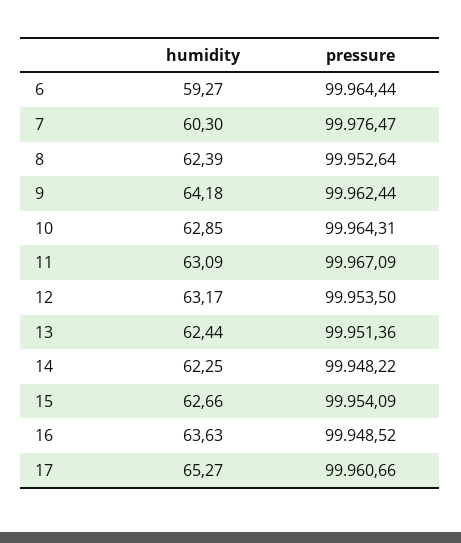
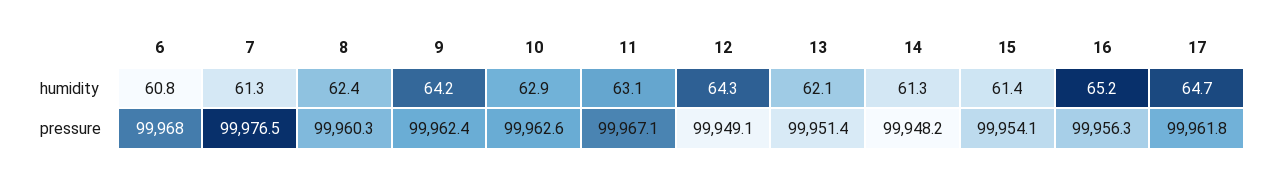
humidity, 6: 59.27 -> 60.8
pressure, 6: 99964.44 -> 99968
humidity, 7: 60.3 -> 61.3
pressure, 8: 99952.64 -> 99960.3
pressure, 10: 99964.31 -> 99962.6
humidity, 12: 63.17 -> 64.3
pressure, 12: 99953.5 -> 99949.1
humidity, 13: 62.44 -> 62.1
humidity, 14: 62.25 -> 61.3
humidity, 15: 62.66 -> 61.4
humidity, 16: 63.63 -> 65.2
pressure, 16: 99948.52 -> 99956.3
humidity, 17: 65.27 -> 64.7
pressure, 17: 99960.66 -> 99961.8

